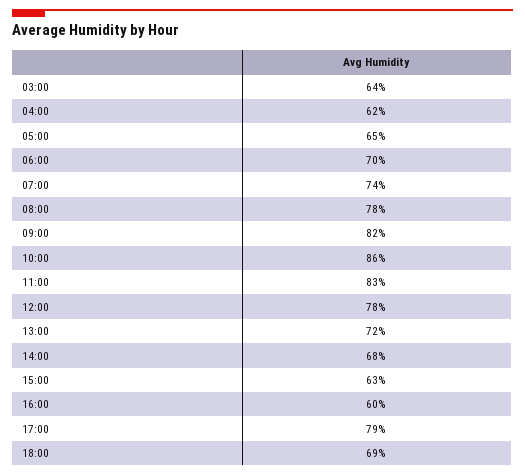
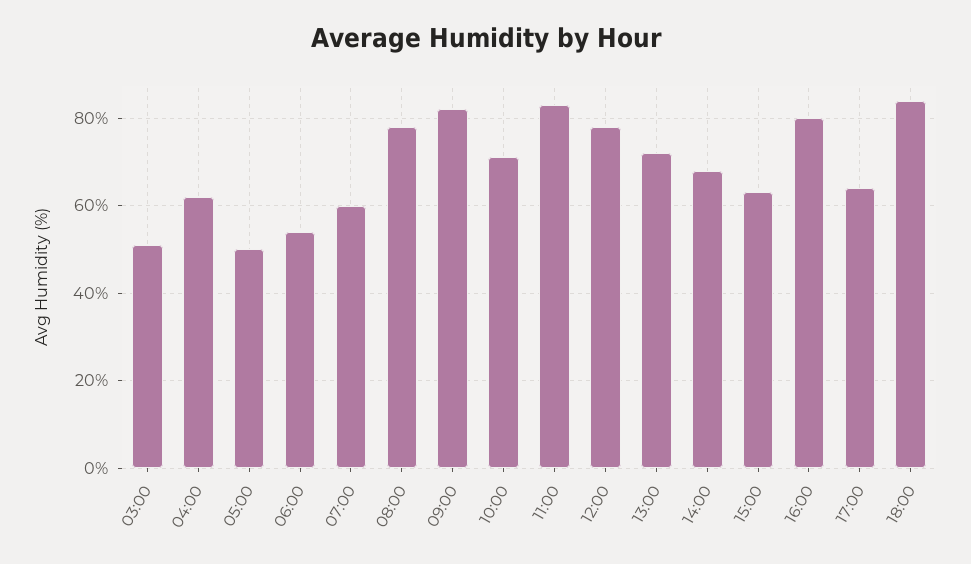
03:00: 64 -> 50
05:00: 65 -> 50
06:00: 70 -> 55
07:00: 74 -> 60
10:00: 86 -> 70
16:00: 60 -> 80
17:00: 79 -> 65
18:00: 69 -> 85

